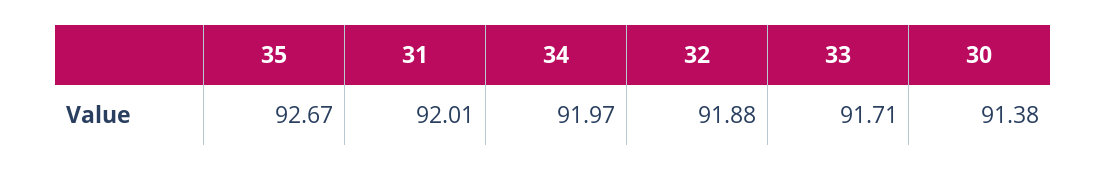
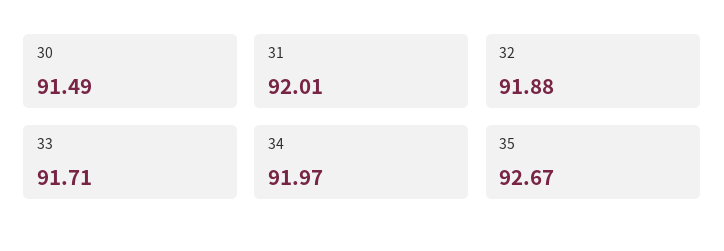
30: 91.38 -> 91.49

